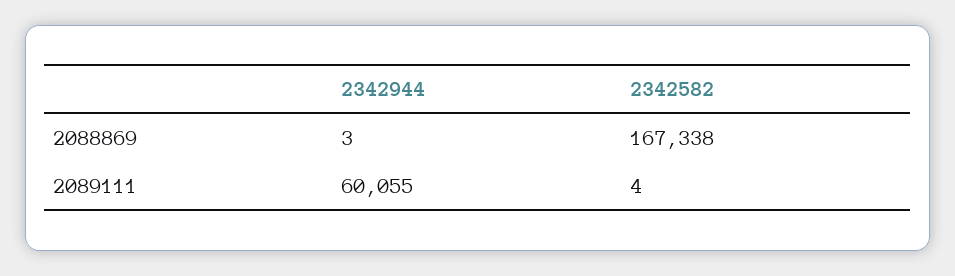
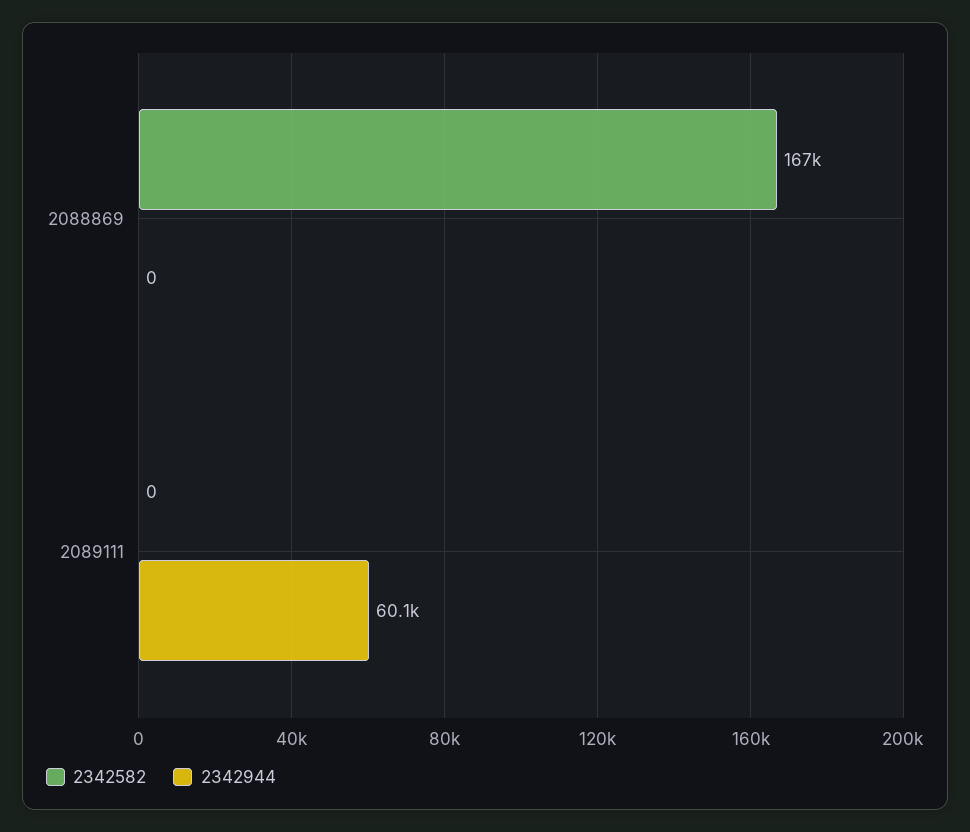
2342944, 2088869: 3 -> 0
2342582, 2089111: 4 -> 0

